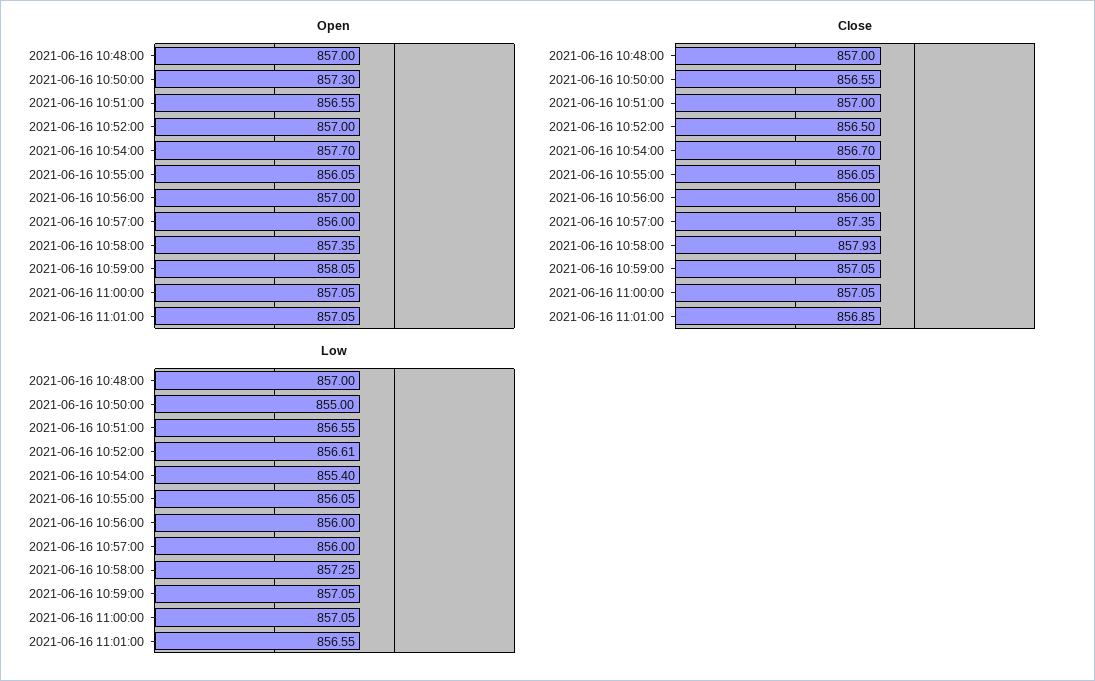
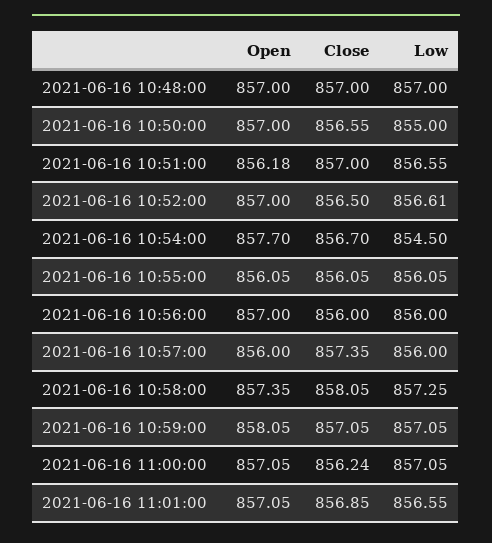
Open, 2021-06-16 10:50:00: 857.3 -> 857
Open, 2021-06-16 10:51:00: 856.55 -> 856.18
Close, 2021-06-16 10:58:00: 857.93 -> 858.05
Close, 2021-06-16 11:00:00: 857.05 -> 856.24
Low, 2021-06-16 10:54:00: 855.4 -> 854.5

